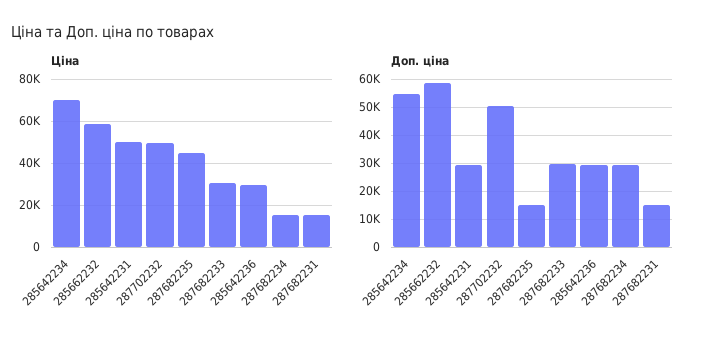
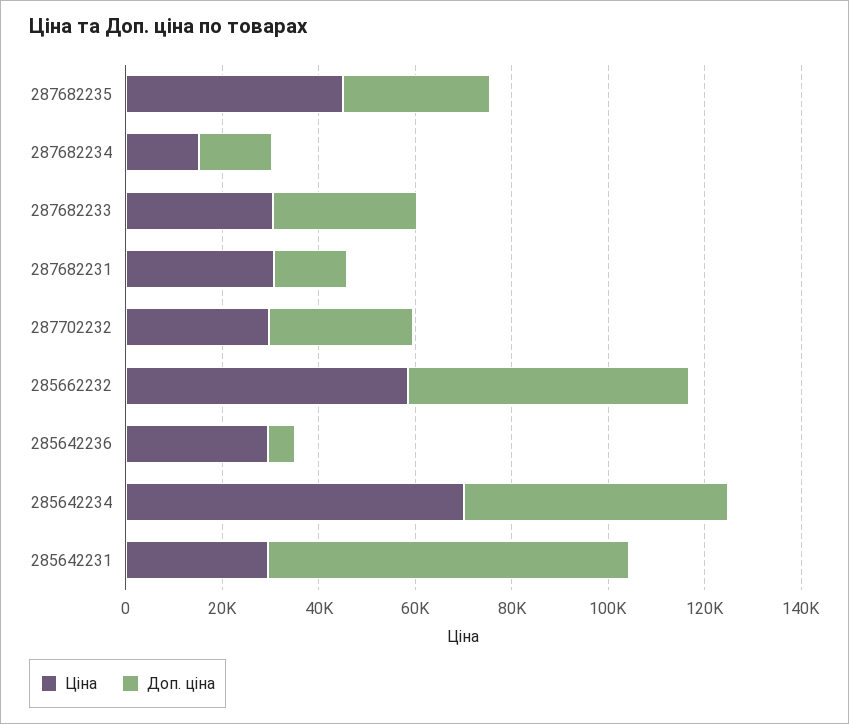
Ціна, 285642231: 50000 -> 30000
Ціна, 287702232: 50000 -> 30000
Ціна, 287682231: 15000 -> 30000
Доп. ціна, 285642231: 30000 -> 75000
Доп. ціна, 287702232: 50000 -> 30000
Доп. ціна, 287682235: 15000 -> 30000
Доп. ціна, 285642236: 30000 -> 5000
Доп. ціна, 287682234: 30000 -> 15000

